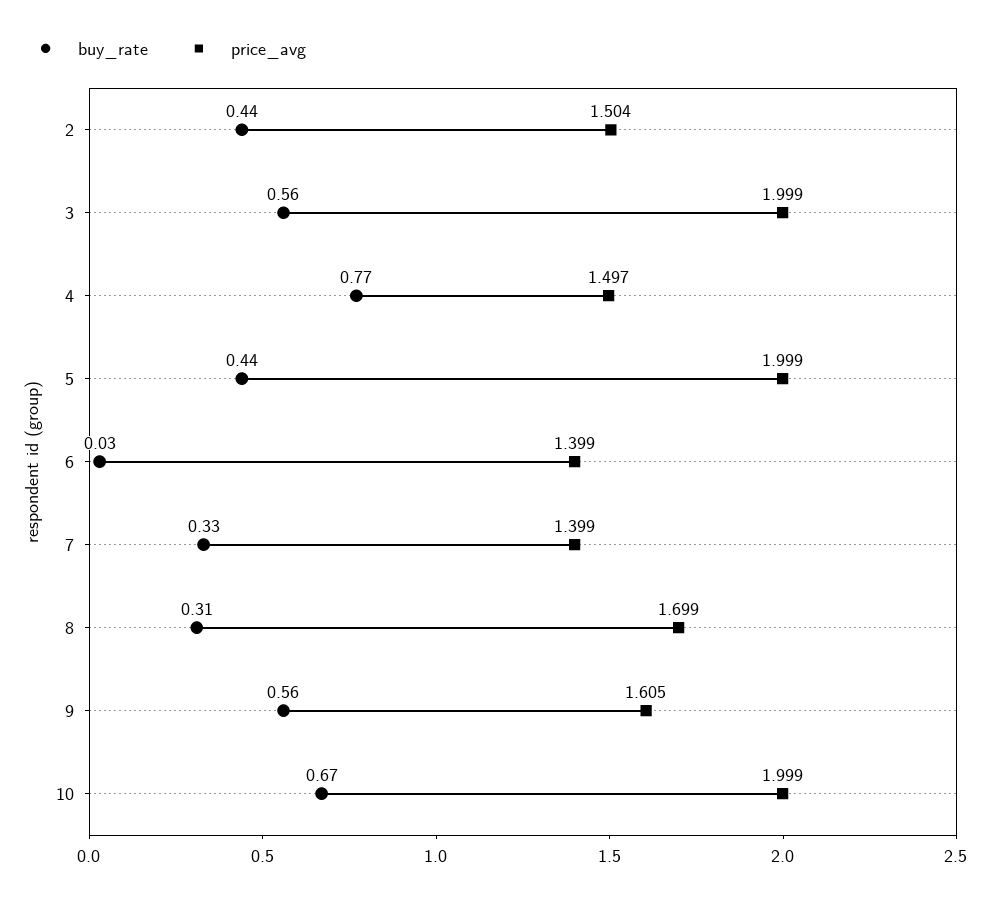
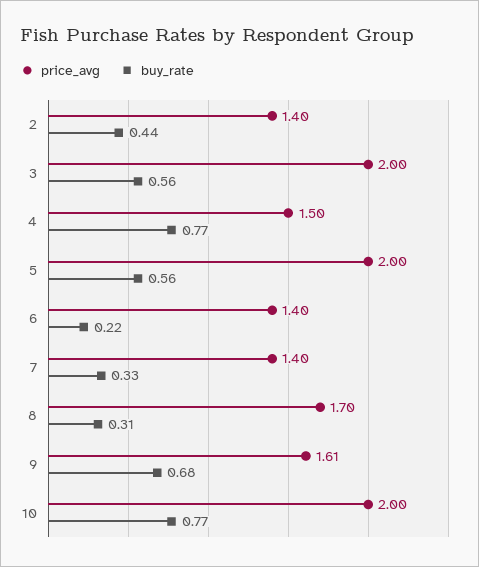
price_avg, 2: 1.504 -> 1.4
buy_rate, 5: 0.44 -> 0.56
buy_rate, 6: 0.03 -> 0.22
buy_rate, 9: 0.56 -> 0.68
buy_rate, 10: 0.67 -> 0.77

